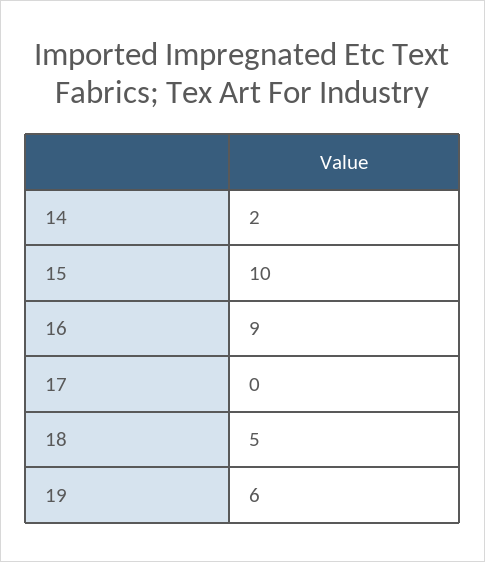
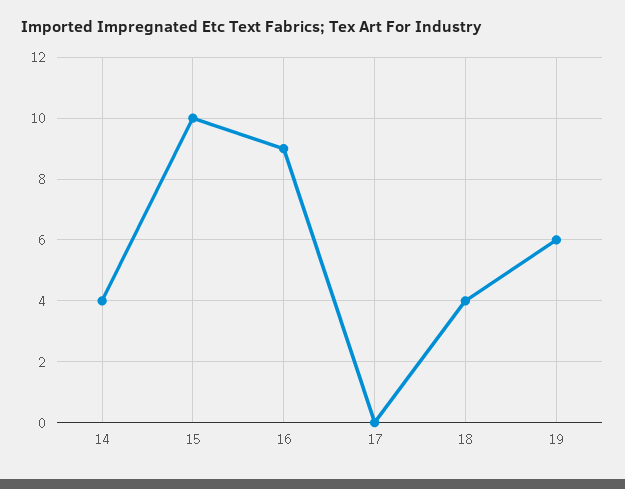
14: 2 -> 4
18: 5 -> 4

